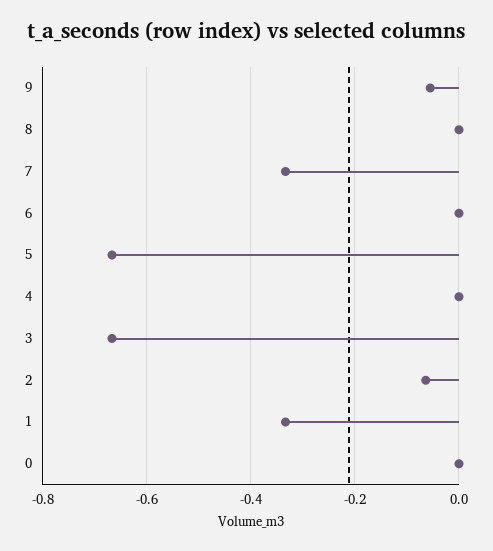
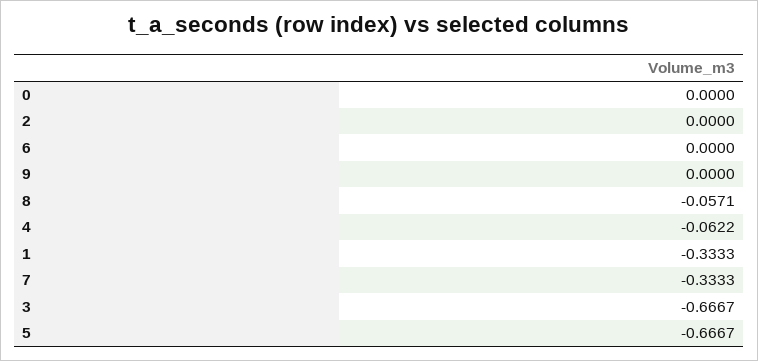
9: -0.06 -> 0
8: 0 -> -0.0571
4: 0 -> -0.0622
2: -0.06 -> 0

